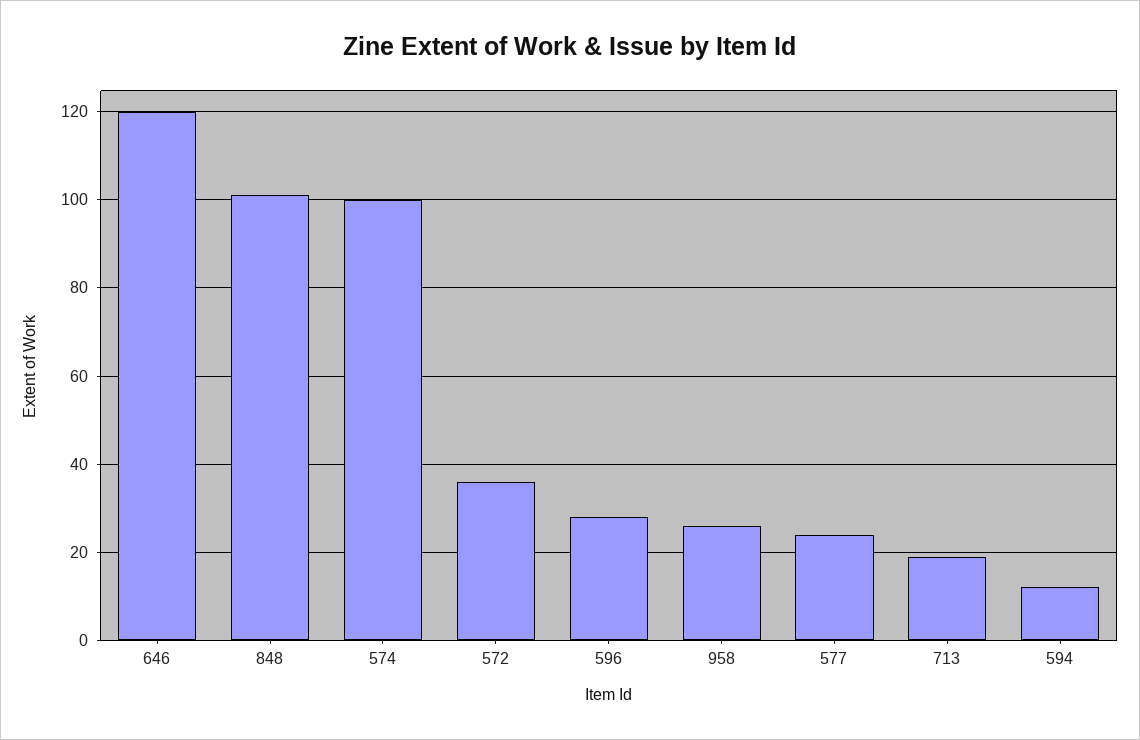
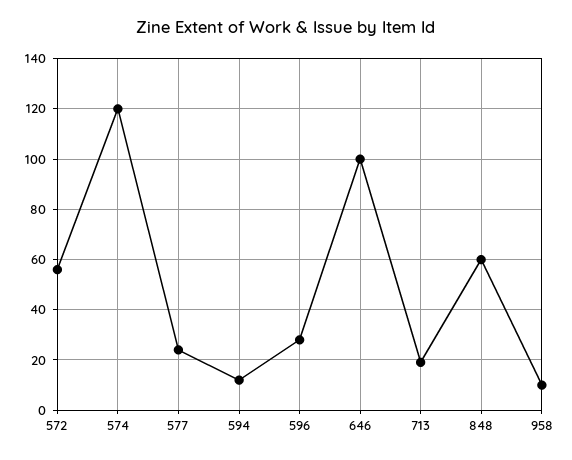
646: 120 -> 100
848: 100 -> 60
574: 100 -> 120
572: 35 -> 55
958: 25 -> 10

